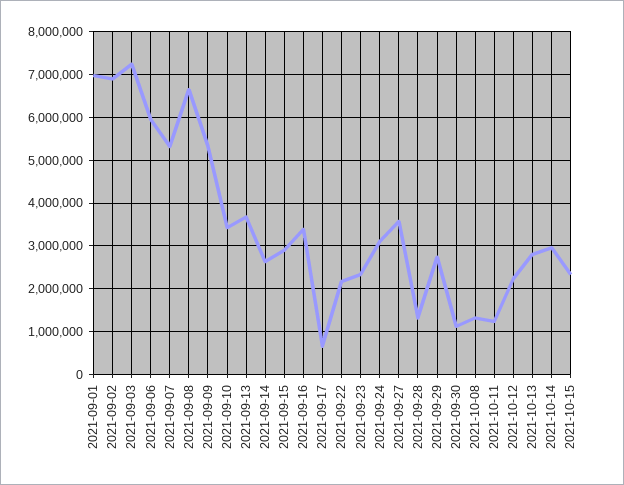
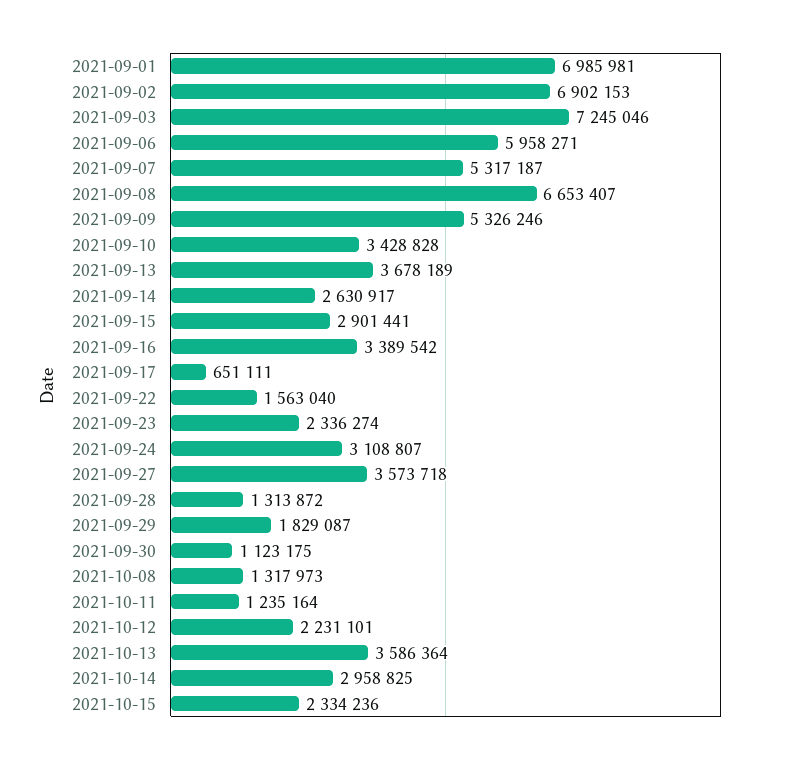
2021-09-22: 2200000 -> 1563040
2021-09-29: 2800000 -> 1829087
2021-10-13: 2800000 -> 3586364

